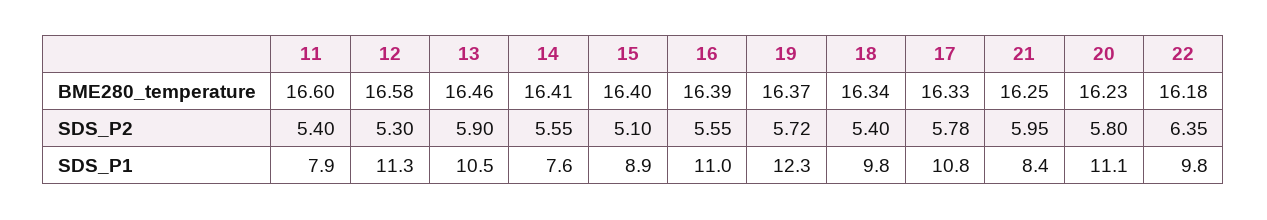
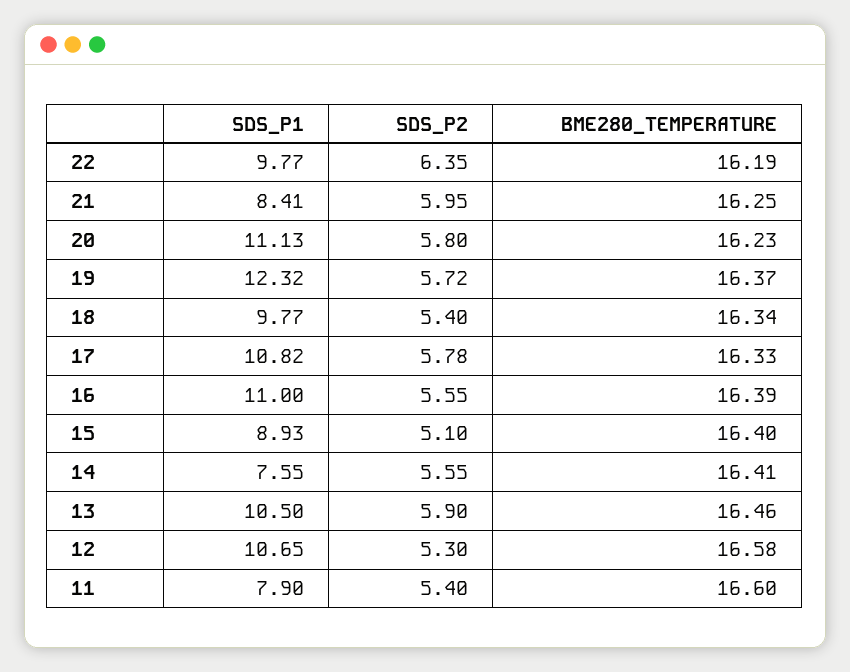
22, BME280_temperature: 16.18 -> 16.19
12, SDS_P1: 11.3 -> 10.65

